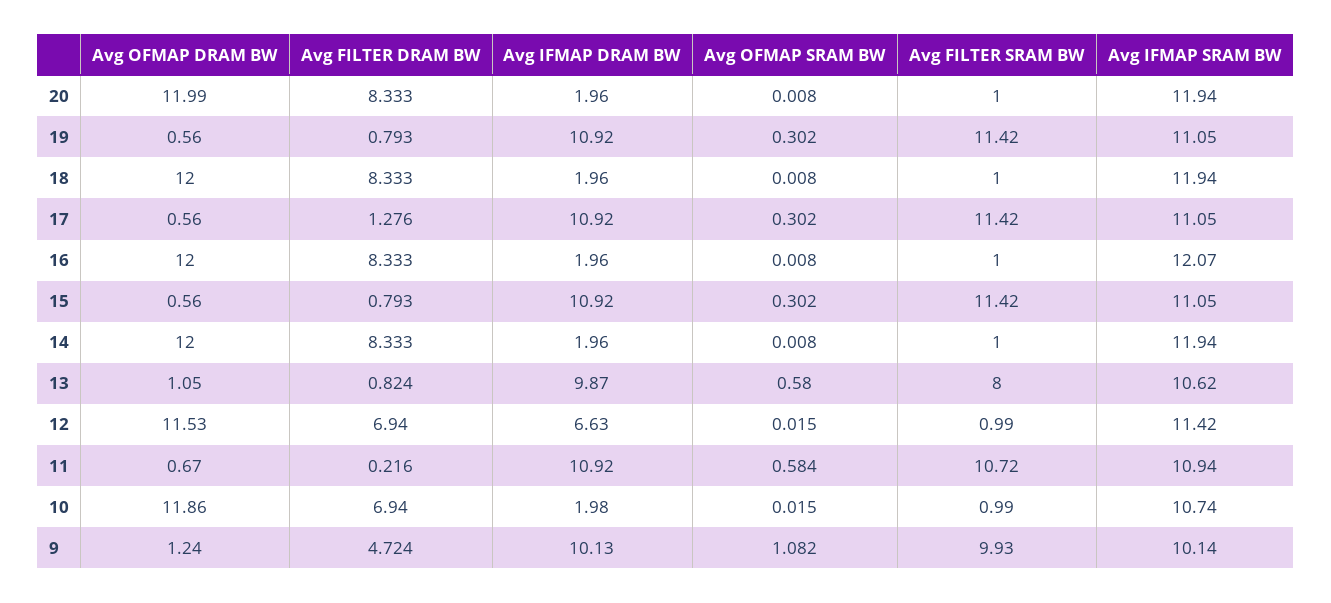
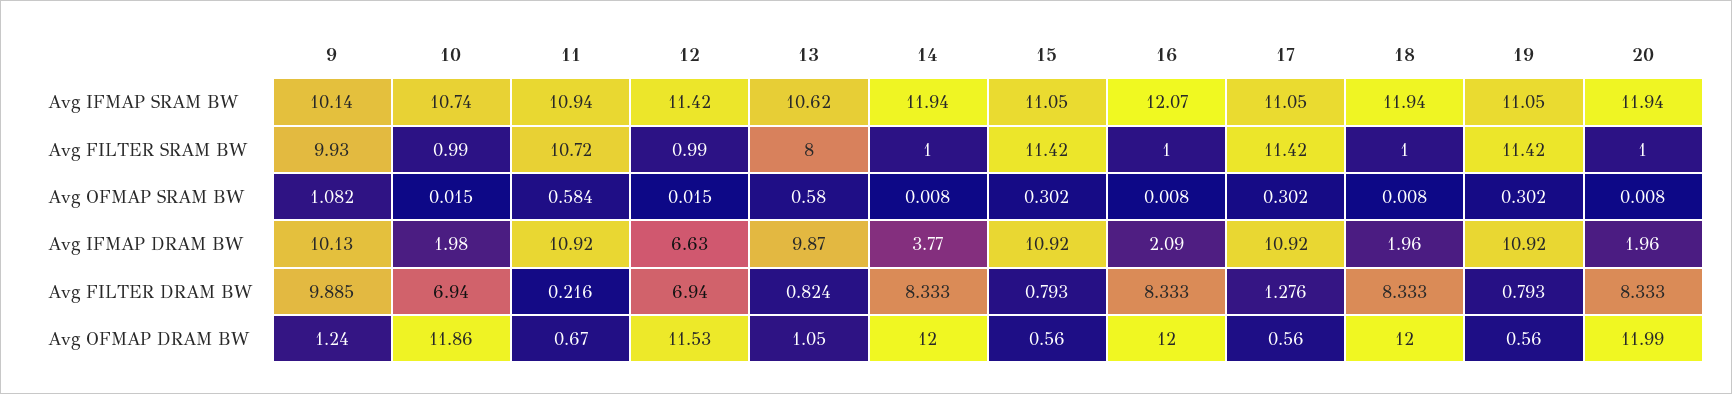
Avg IFMAP DRAM BW, 16: 1.96 -> 2.09
Avg IFMAP DRAM BW, 14: 1.96 -> 3.77
Avg FILTER DRAM BW, 9: 4.724 -> 9.885

